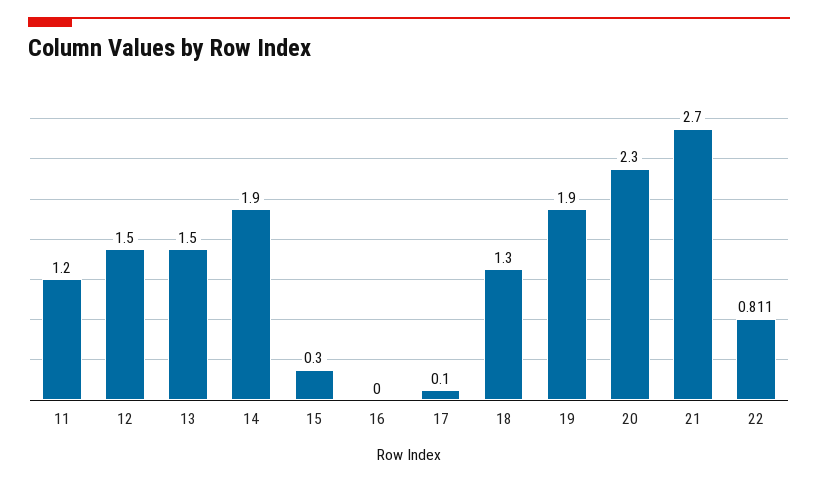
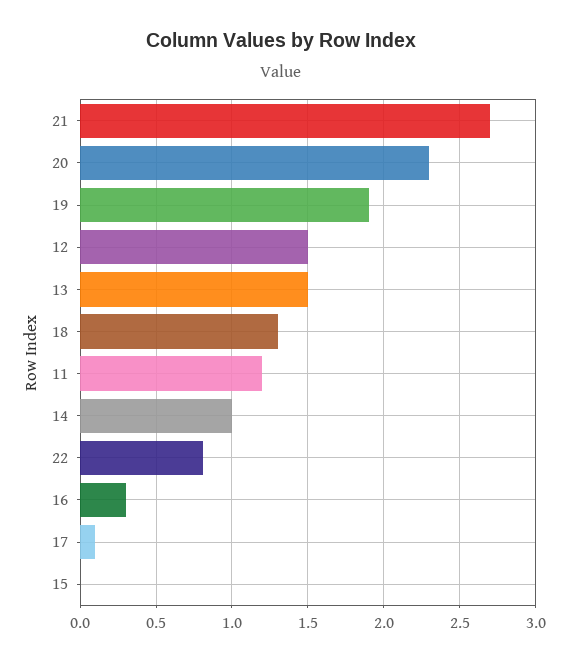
14: 1.9 -> 1
15: 0.3 -> 0
16: 0 -> 0.3

